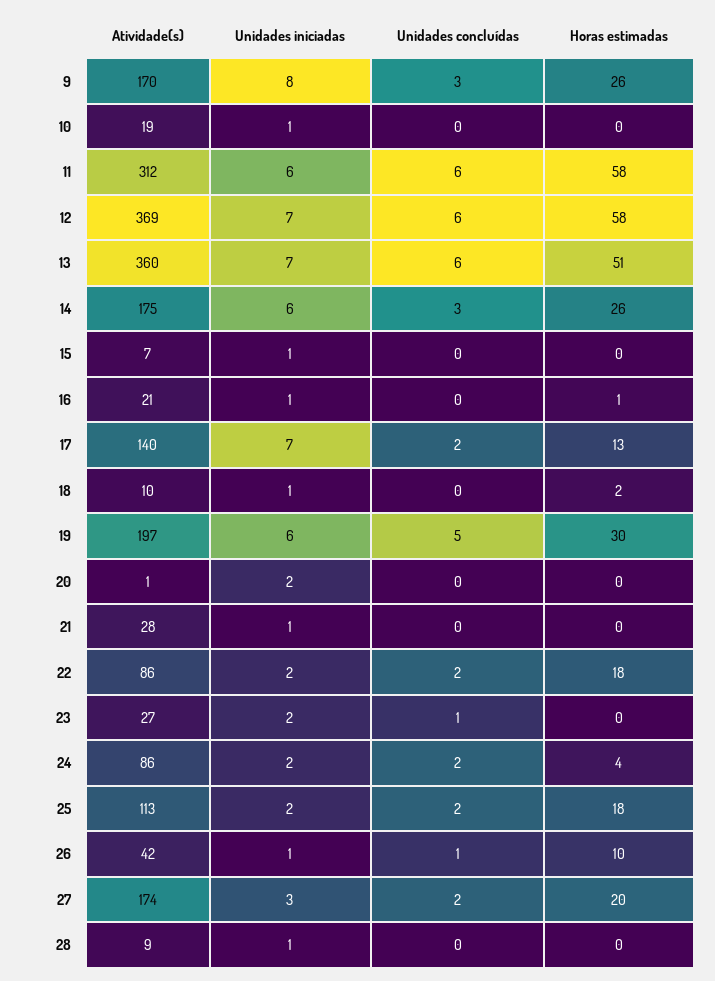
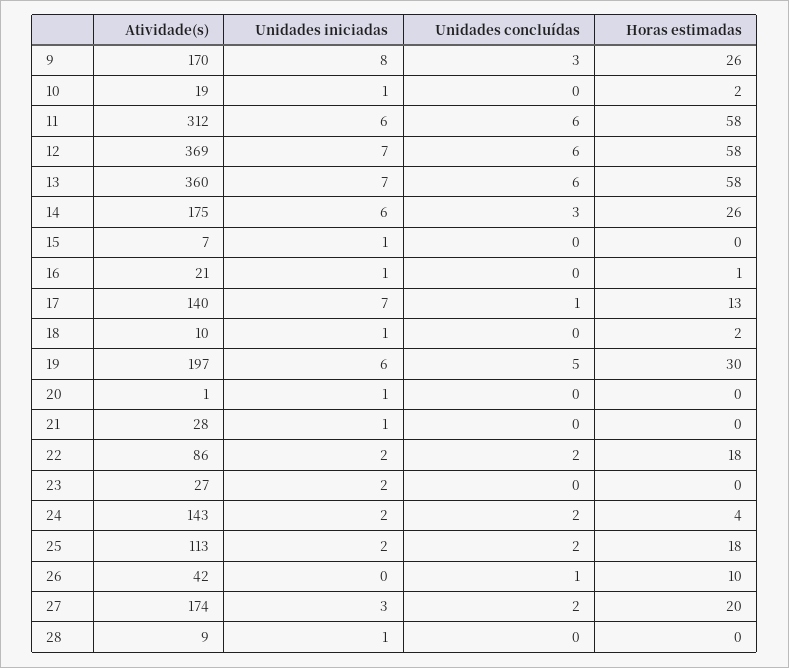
Horas estimadas, 10: 0 -> 2
Horas estimadas, 13: 51 -> 58
Unidades concluídas, 17: 2 -> 1
Unidades iniciadas, 20: 2 -> 1
Unidades concluídas, 23: 1 -> 0
Atividade(s), 24: 86 -> 143
Unidades iniciadas, 26: 1 -> 0

